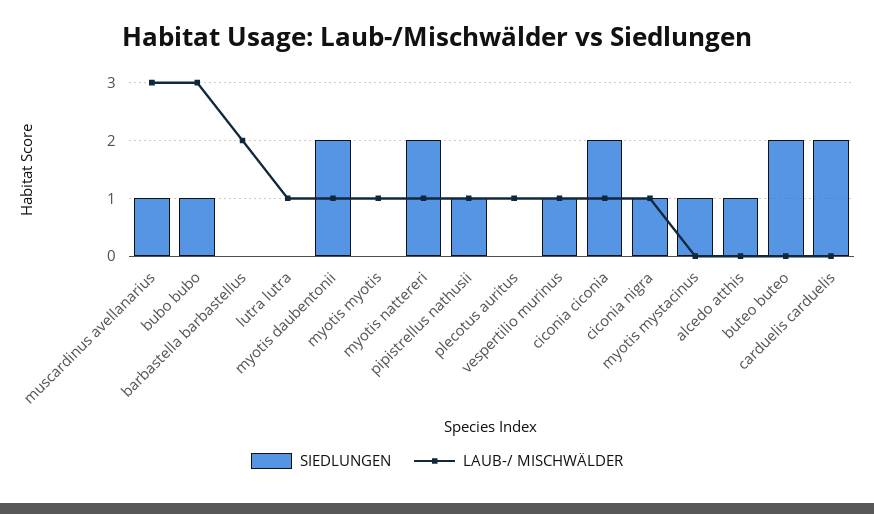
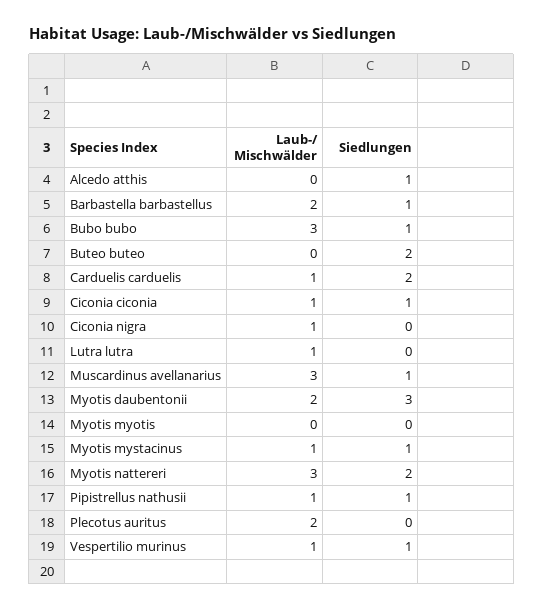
SIEDLUNGEN, barbastella barbastellus: 0 -> 1
SIEDLUNGEN, myotis daubentonii: 2 -> 3
LAUB-/ MISCHWÄLDER, myotis daubentonii: 1 -> 2
LAUB-/ MISCHWÄLDER, myotis myotis: 1 -> 0
LAUB-/ MISCHWÄLDER, myotis nattereri: 1 -> 3
LAUB-/ MISCHWÄLDER, plecotus auritus: 1 -> 2
SIEDLUNGEN, ciconia ciconia: 2 -> 1
SIEDLUNGEN, ciconia nigra: 1 -> 0
LAUB-/ MISCHWÄLDER, myotis mystacinus: 0 -> 1
LAUB-/ MISCHWÄLDER, carduelis carduelis: 0 -> 1

